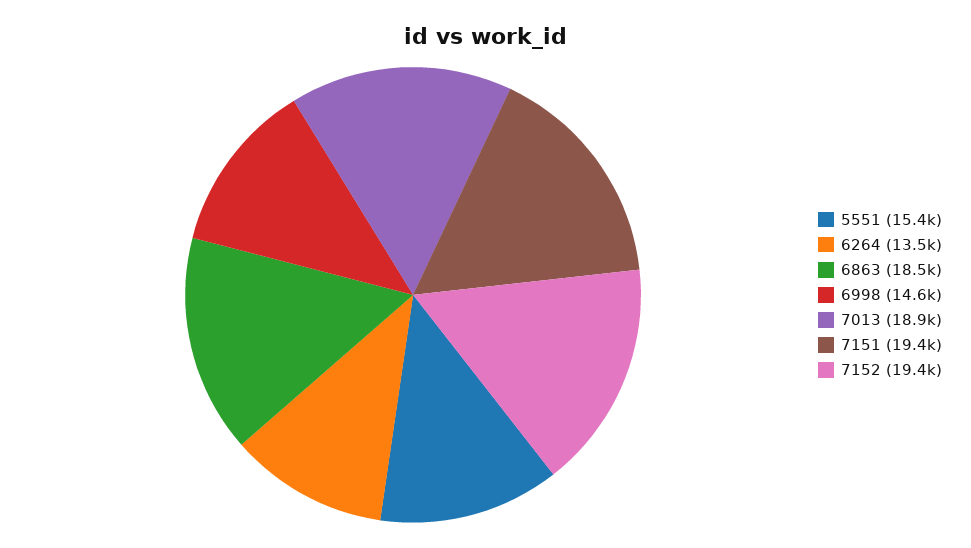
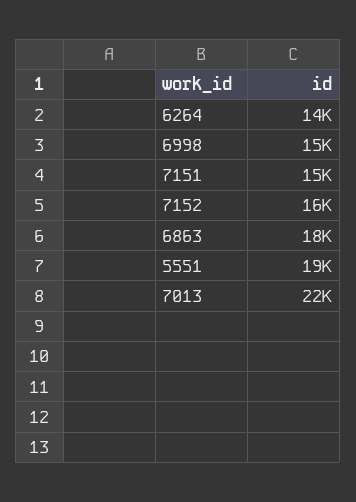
5551: 15400 -> 19000
7013: 18900 -> 22000
7151: 19400 -> 15000
7152: 19400 -> 16000

